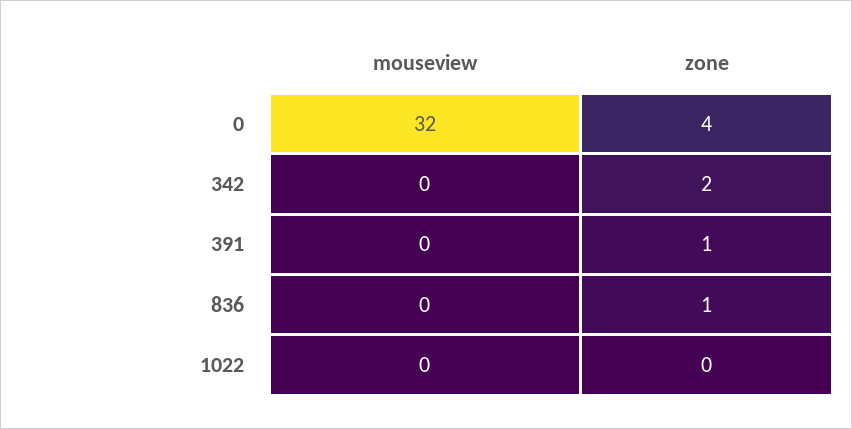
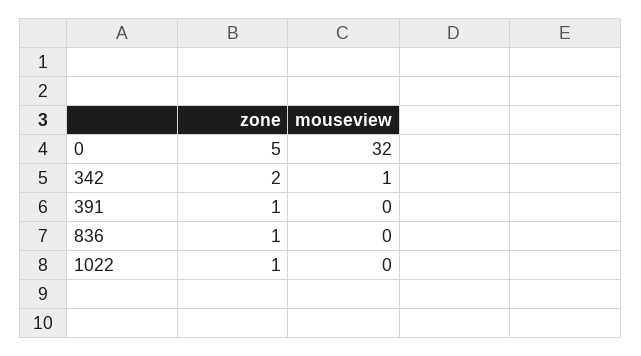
zone, 0: 4 -> 5
mouseview, 342: 0 -> 1
zone, 1022: 0 -> 1

